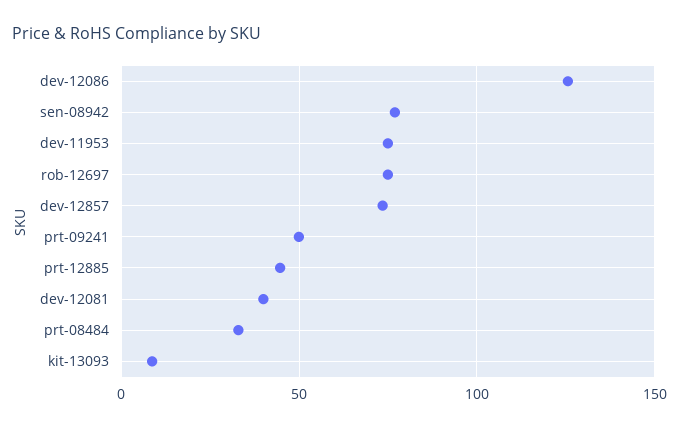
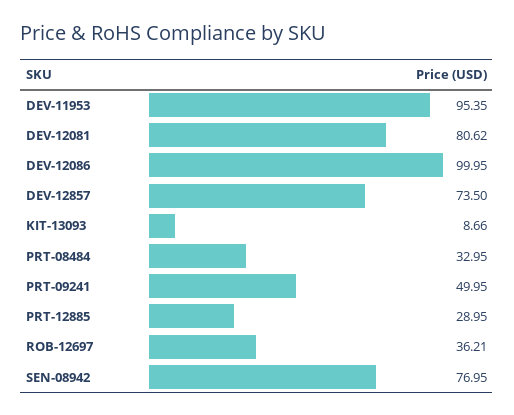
dev-12086: 125 -> 99.95
dev-11953: 75 -> 95.35
rob-12697: 75 -> 36.21
prt-12885: 45 -> 28.95
dev-12081: 40 -> 80.62

